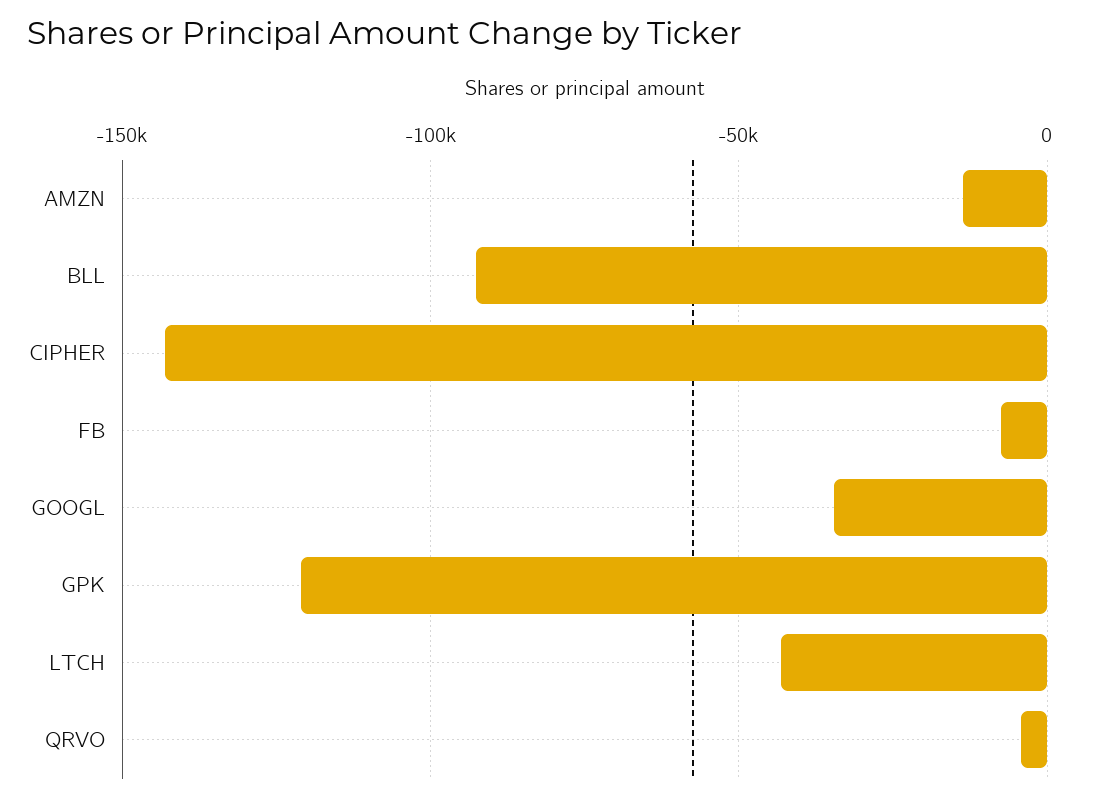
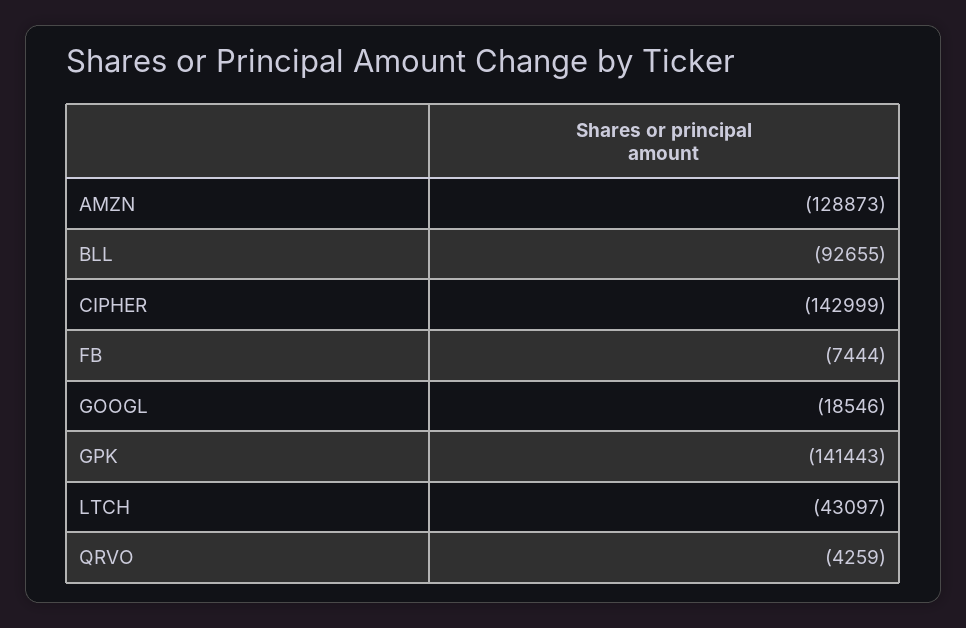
AMZN: -15000 -> -128873
GOOGL: -35000 -> -18546
GPK: -120000 -> -141443

